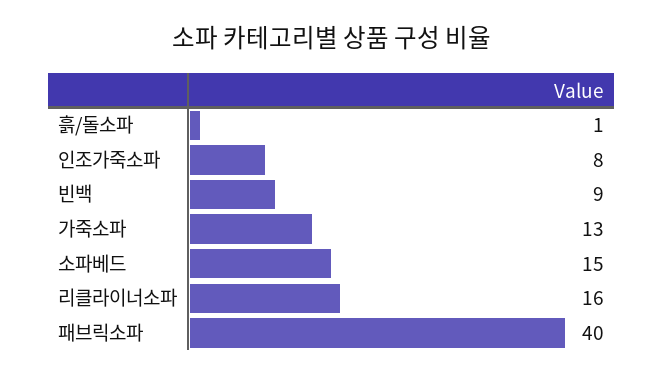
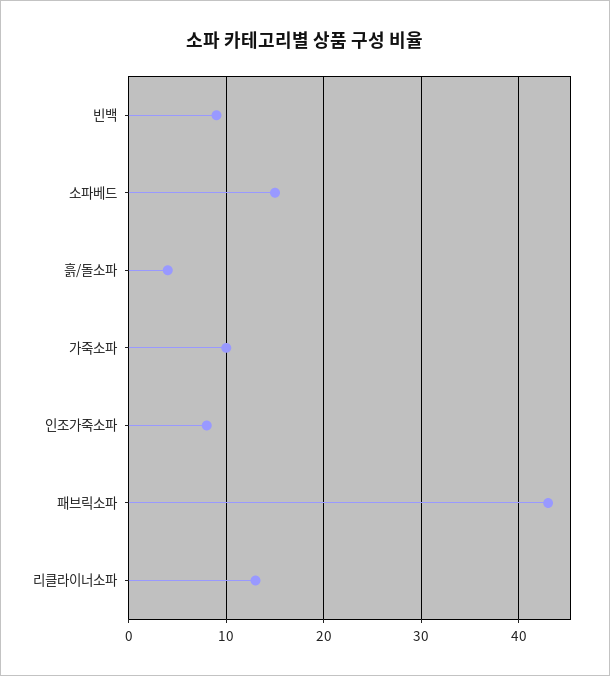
흙/돌소파: 1 -> 4
가죽소파: 13 -> 10
리클라이너소파: 16 -> 13
패브릭소파: 40 -> 43

